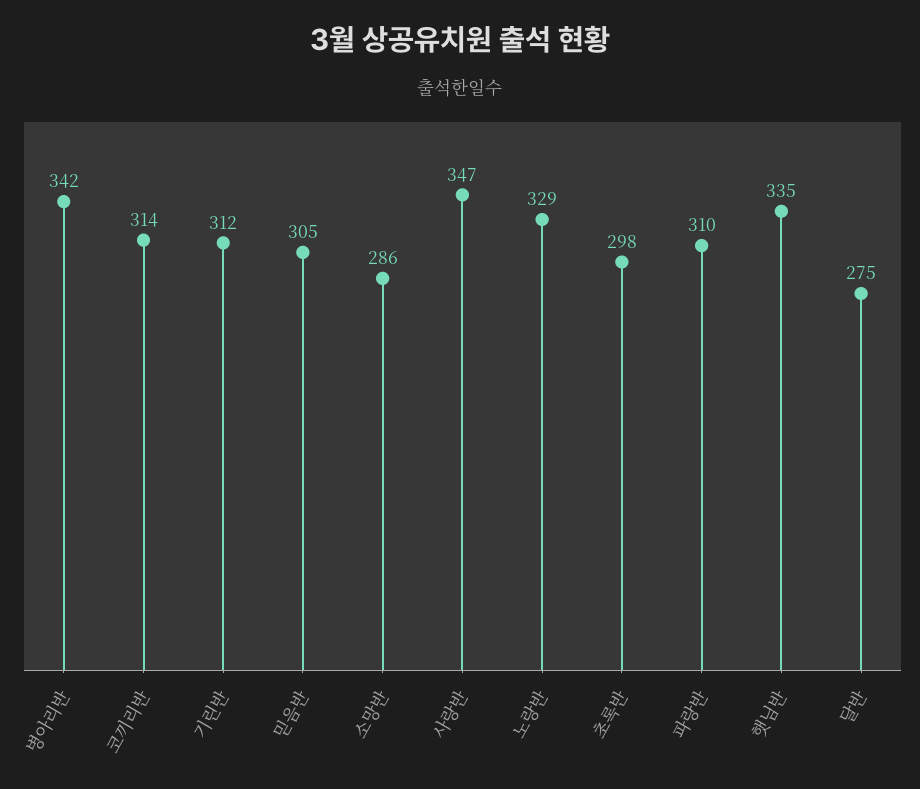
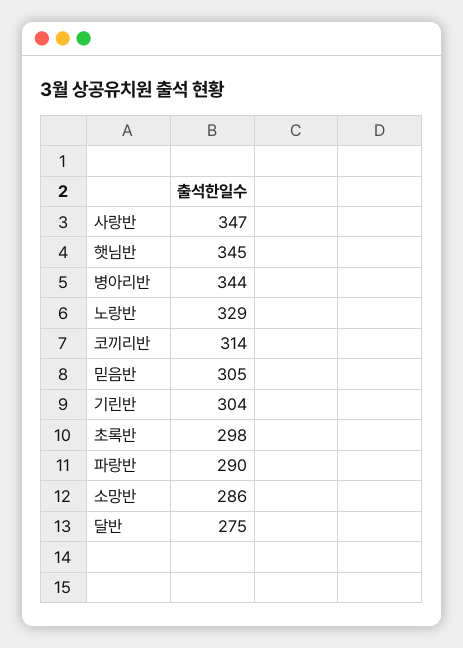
병아리반: 342 -> 344
기린반: 312 -> 304
파랑반: 310 -> 290
햇님반: 335 -> 345

